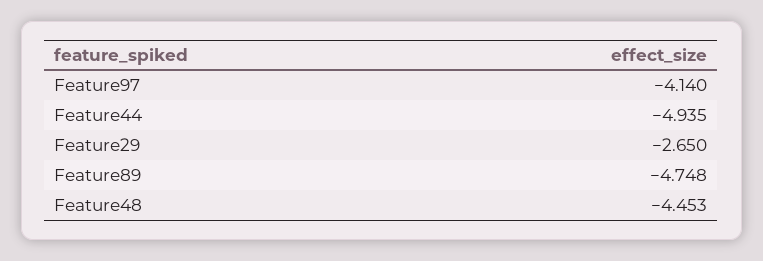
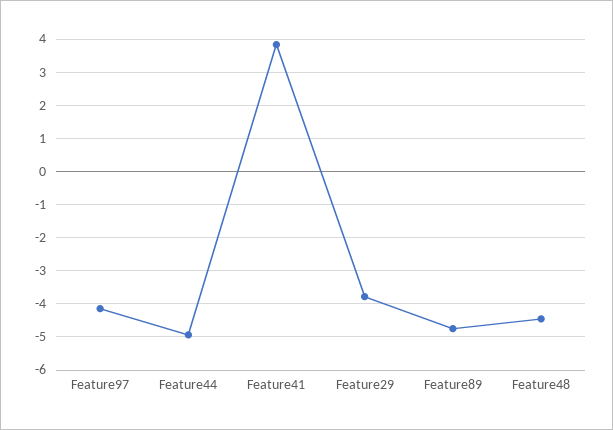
Feature29: -2.65 -> -3.8
Feature41: none -> 3.8

